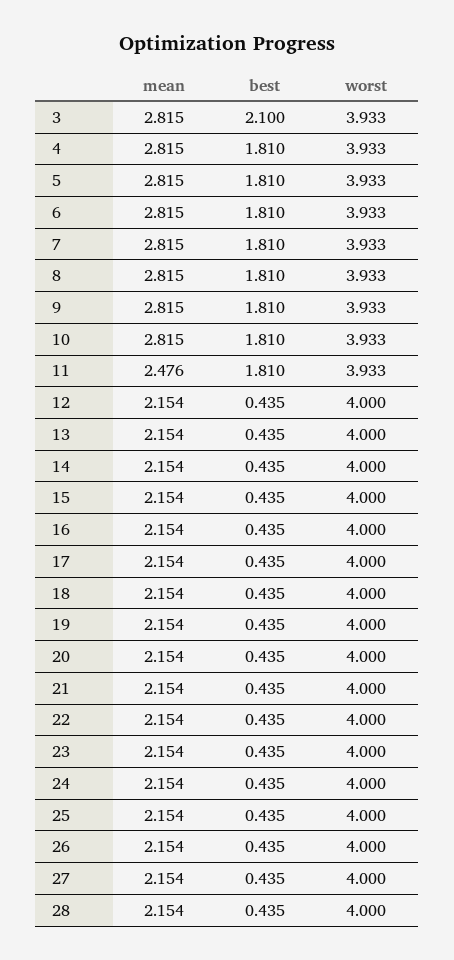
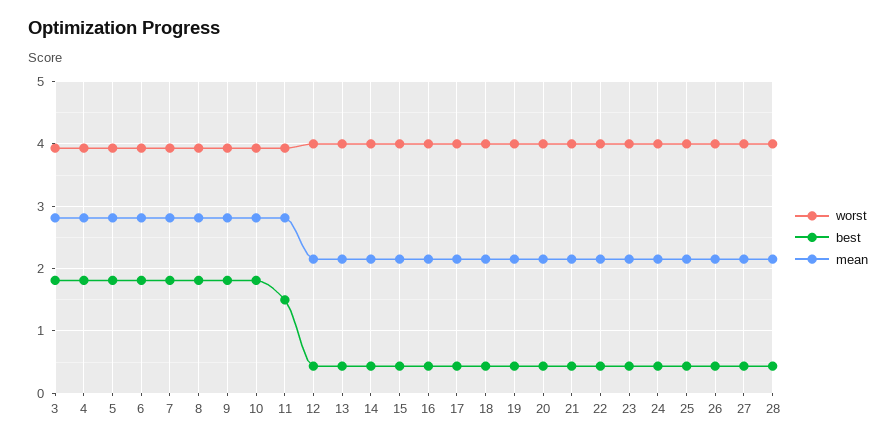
best, 3: 2.1 -> 1.8
mean, 11: 2.476 -> 2.8
best, 11: 1.81 -> 1.5

